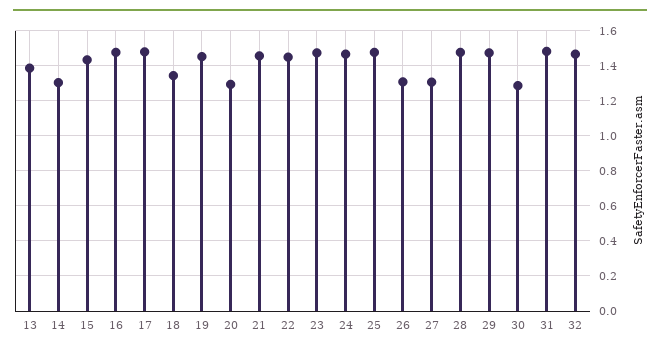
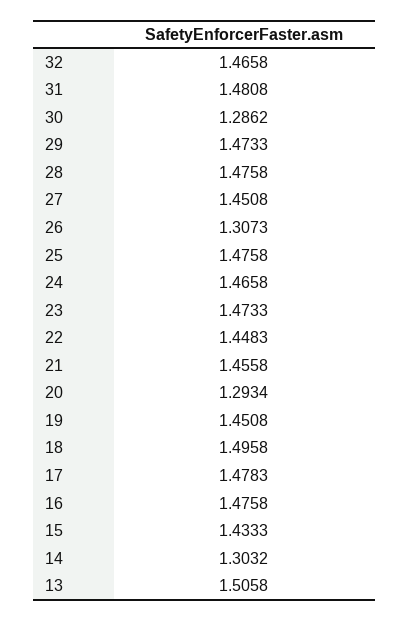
13: 1.4 -> 1.5058
18: 1.35 -> 1.4958
27: 1.3 -> 1.4508

